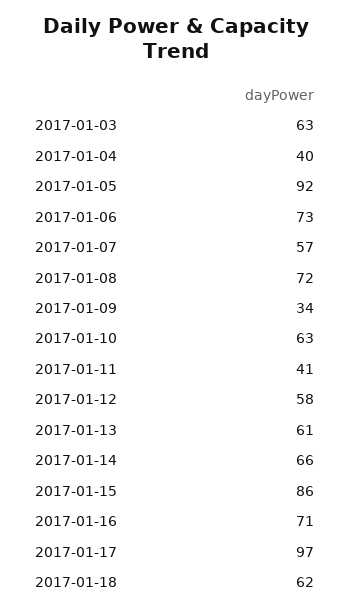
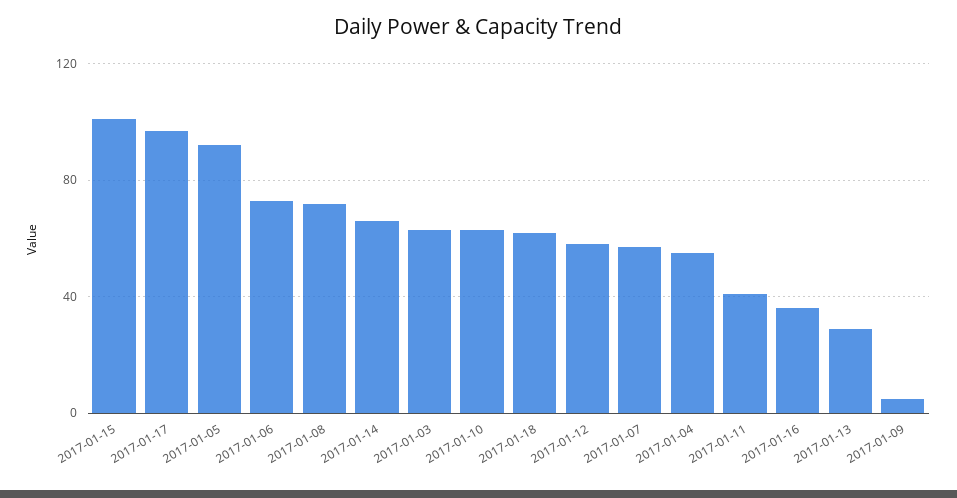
2017-01-04: 40 -> 55
2017-01-09: 34 -> 5
2017-01-13: 61 -> 30
2017-01-15: 86 -> 100
2017-01-16: 71 -> 35

